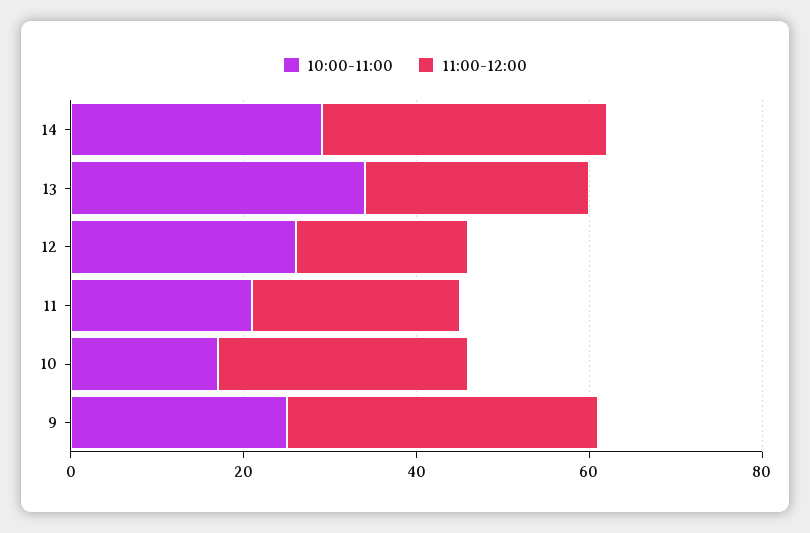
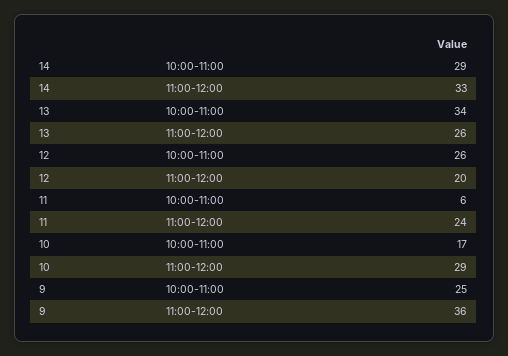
10:00-11:00, 11: 20 -> 6

